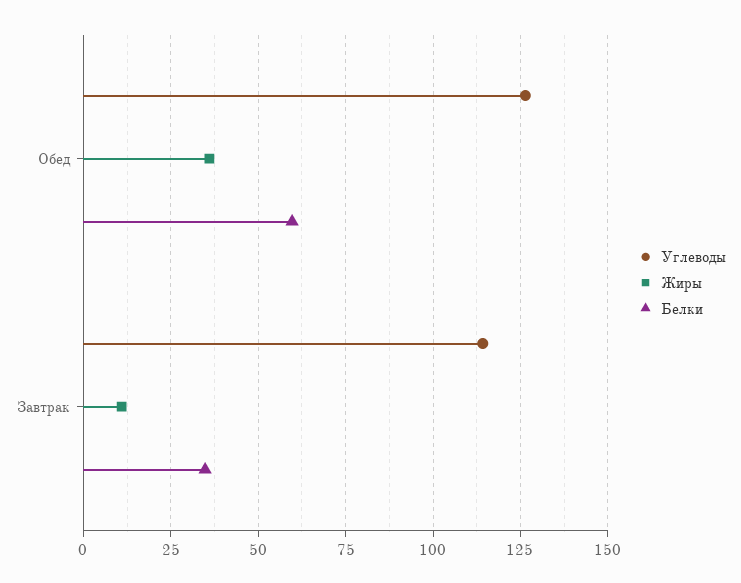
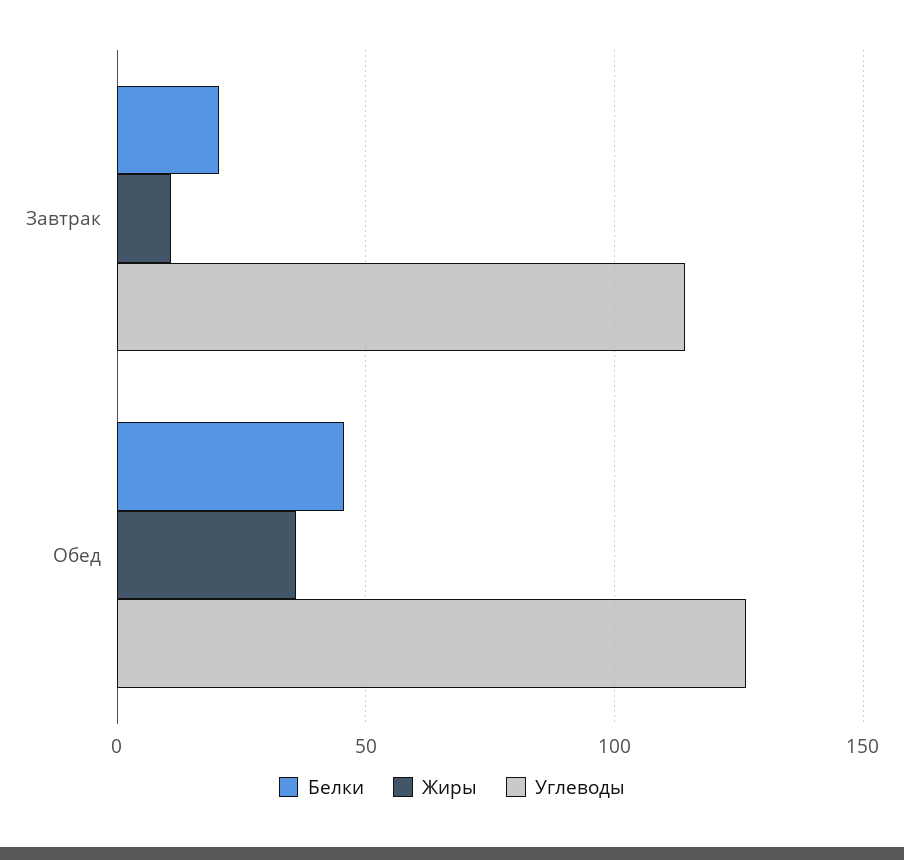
Белки, Обед: 60 -> 45
Белки, Завтрак: 35 -> 20

